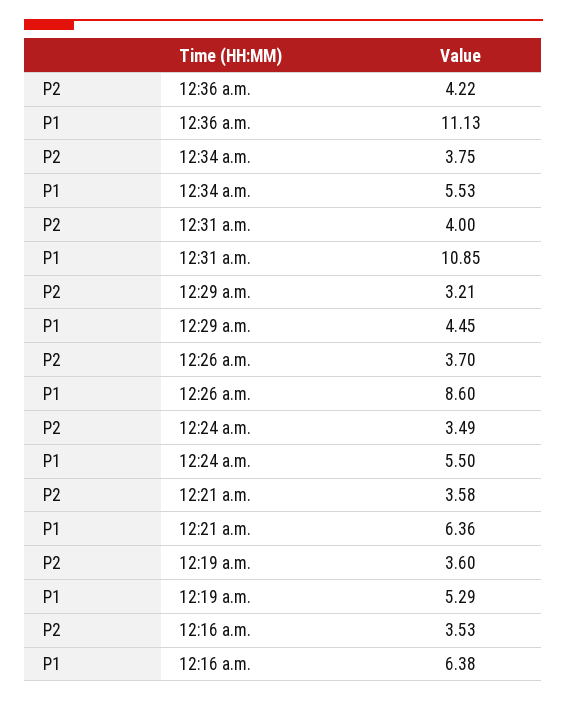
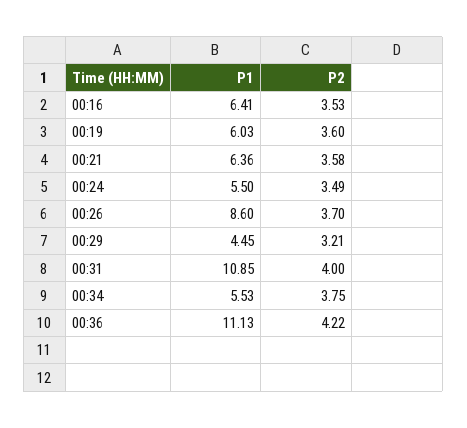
P1, 12:19 a.m.: 5.29 -> 6.03
P1, 12:16 a.m.: 6.38 -> 6.41

